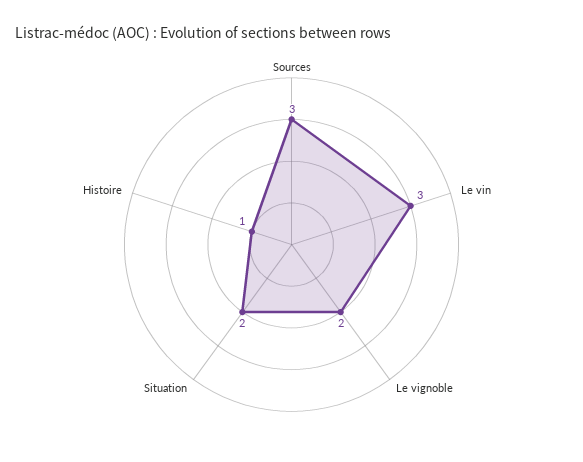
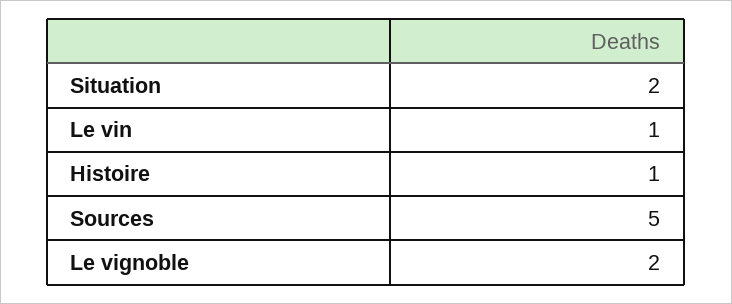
Sources: 3 -> 5
Le vin: 3 -> 1

